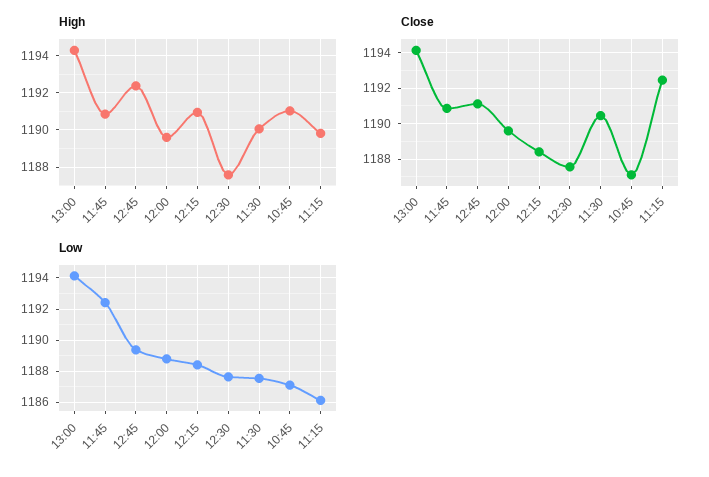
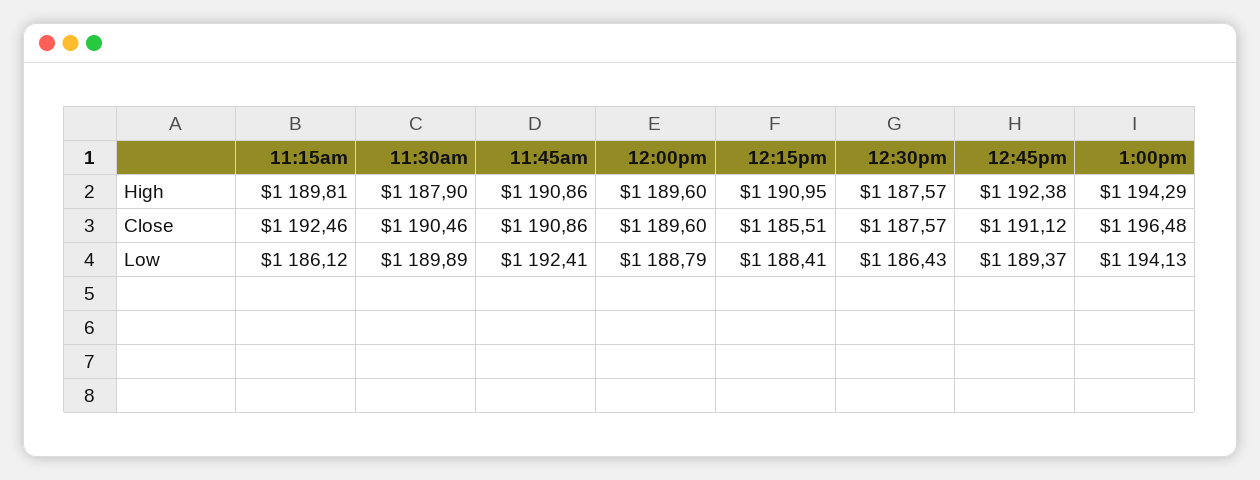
High, 11:30: 1190 -> 1187.9
High, 10:45: 1191 -> none
Close, 13:00: 1194 -> 1196.48
Close, 12:15: 1188.5 -> 1185.51
Close, 10:45: 1187 -> none
Low, 12:30: 1187.5 -> 1186.43
Low, 11:30: 1187.5 -> 1189.89
Low, 10:45: 1187 -> none

